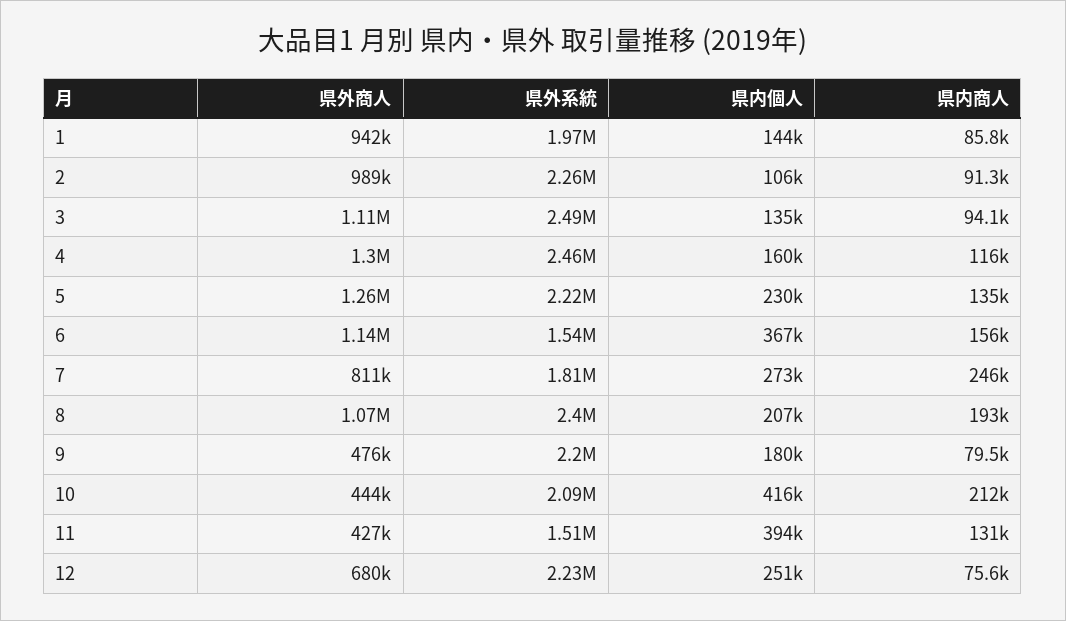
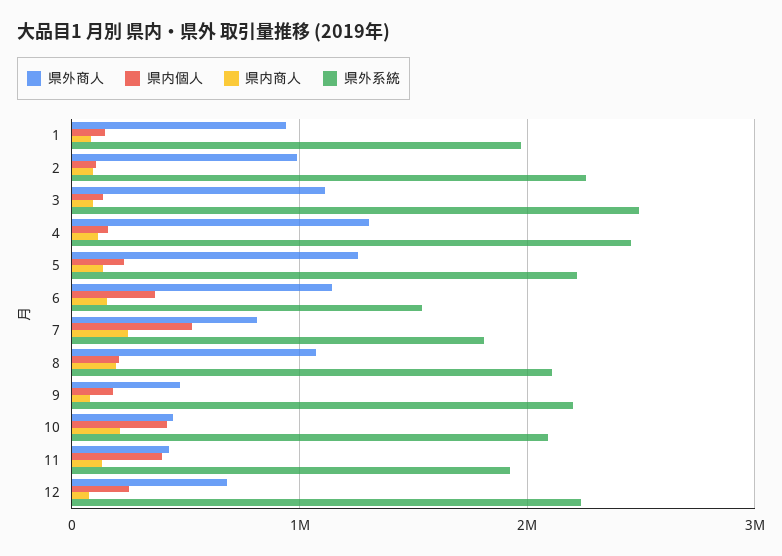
県内個人, 7: 273000 -> 500000
県外系統, 8: 2400000 -> 2100000
県外系統, 11: 1510000 -> 1900000

